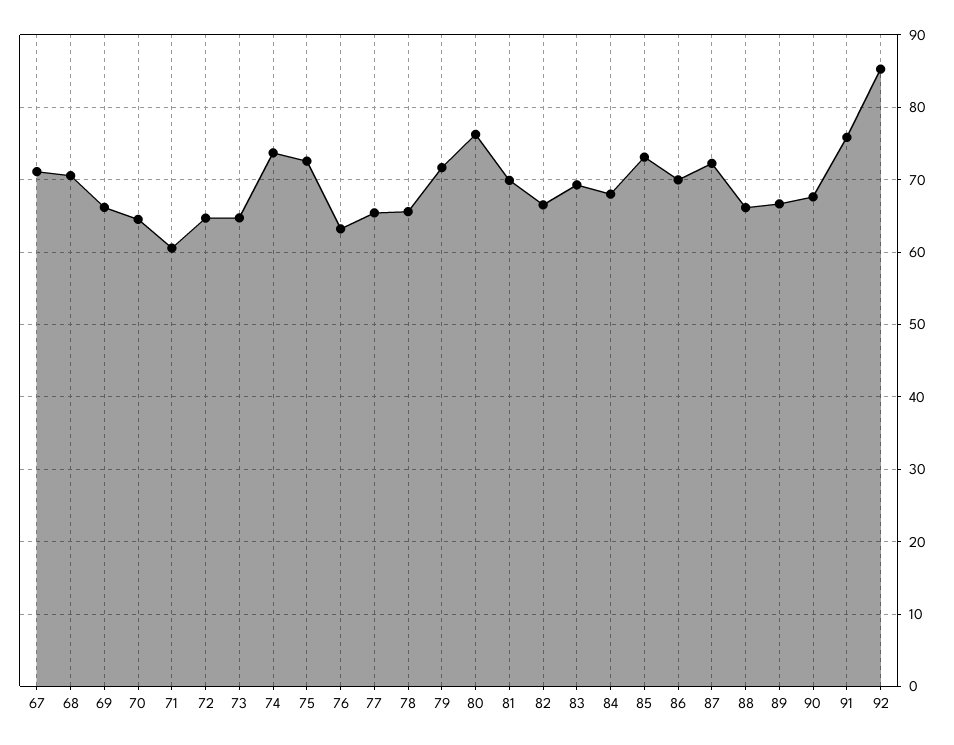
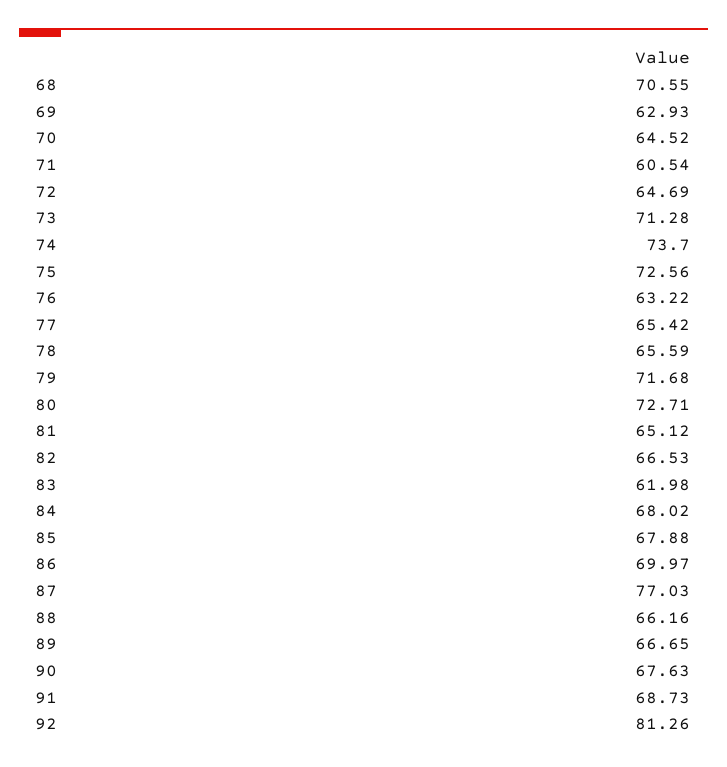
67: 71 -> none
69: 66 -> 62.93
73: 65 -> 71.28
80: 76 -> 72.71
81: 70 -> 65.12
83: 69 -> 61.98
85: 73 -> 67.88
87: 72 -> 77.03
91: 76 -> 68.73
92: 85 -> 81.26

